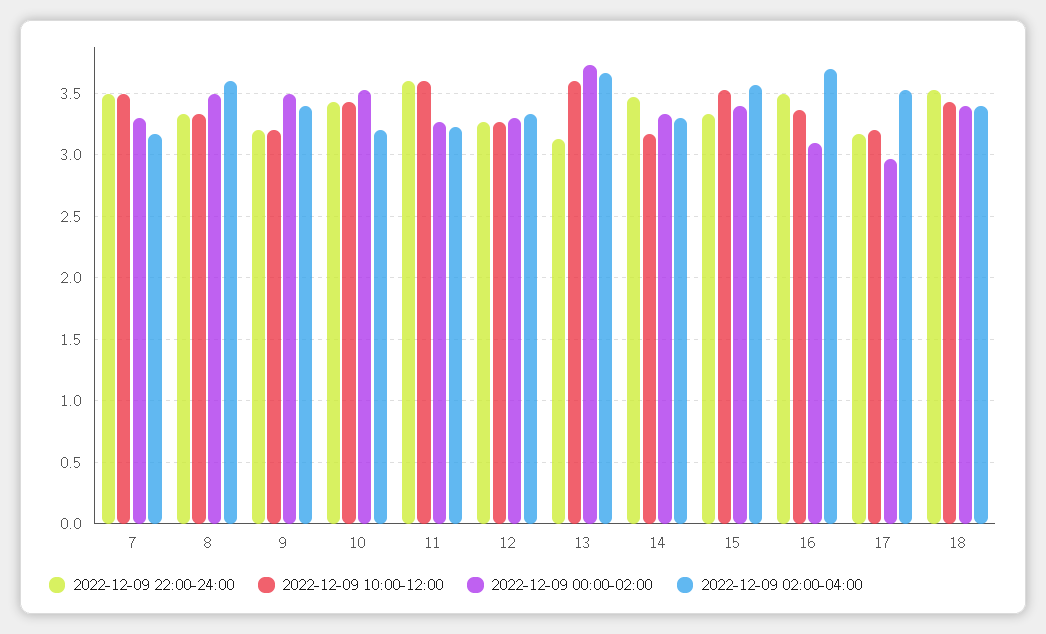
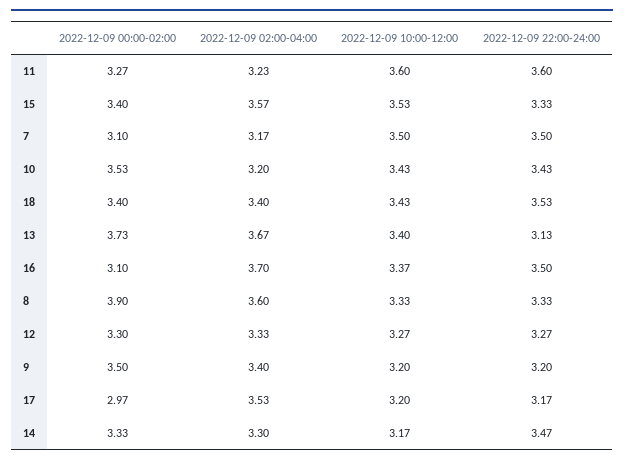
2022-12-09 00:00-02:00, 7: 3.3 -> 3.1
2022-12-09 00:00-02:00, 8: 3.5 -> 3.9
2022-12-09 10:00-12:00, 13: 3.6 -> 3.4

